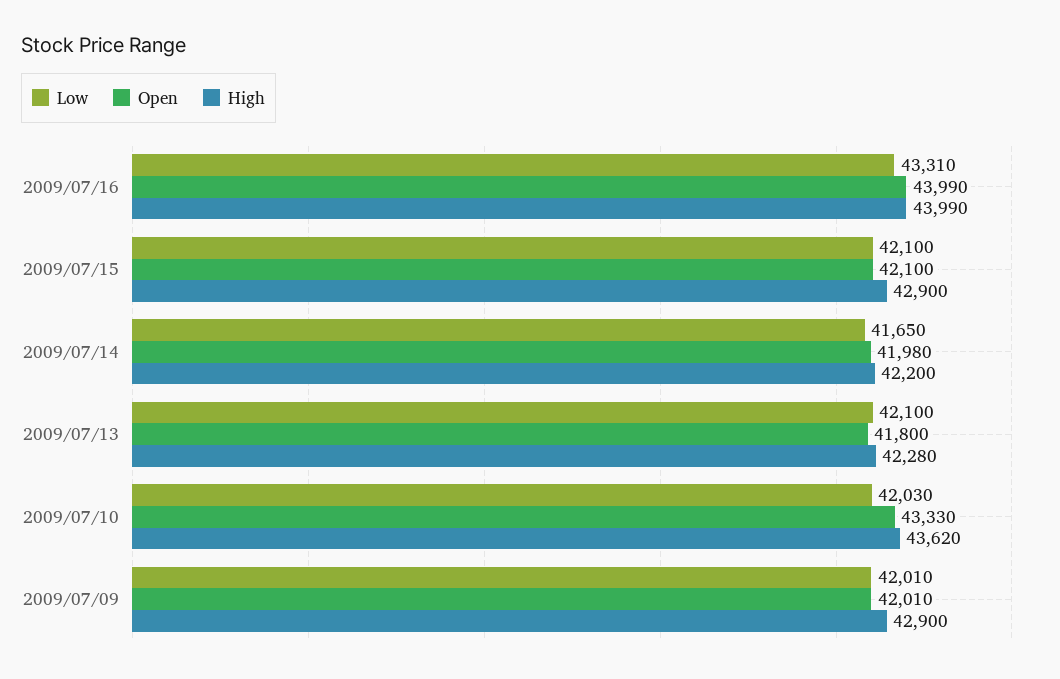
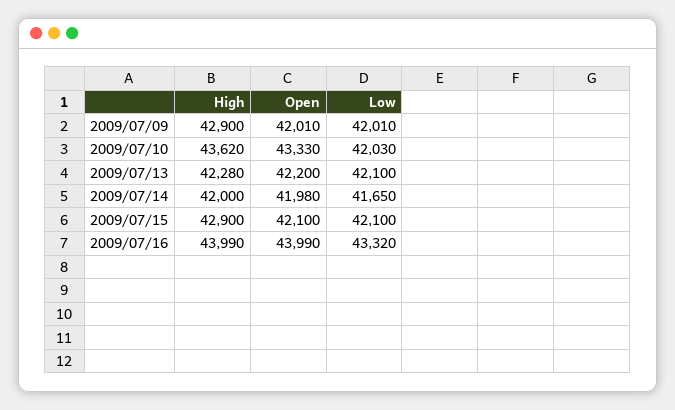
Low, 2009/07/16: 43310 -> 43320
High, 2009/07/14: 42200 -> 42000
Open, 2009/07/13: 41800 -> 42200

